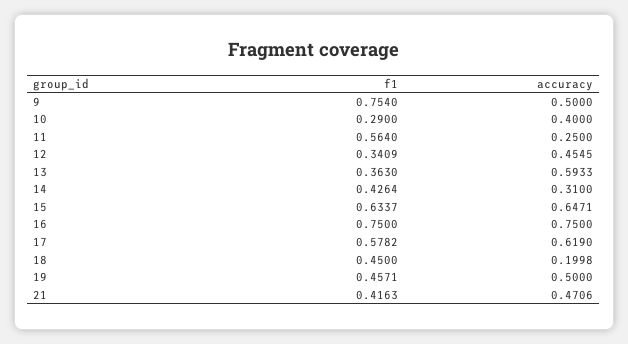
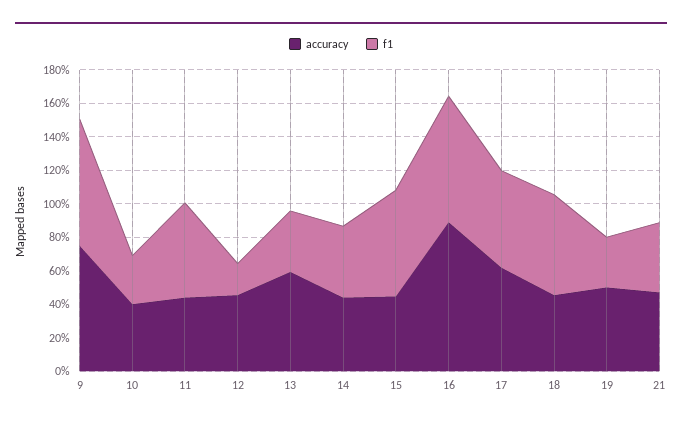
accuracy, 9: 0.5 -> 0.75
accuracy, 11: 0.25 -> 0.45
f1, 12: 0.3409 -> 0.2
accuracy, 14: 0.31 -> 0.45
accuracy, 15: 0.6471 -> 0.45
accuracy, 16: 0.75 -> 0.9
f1, 18: 0.45 -> 0.6
accuracy, 18: 0.1998 -> 0.45
f1, 19: 0.4571 -> 0.3

